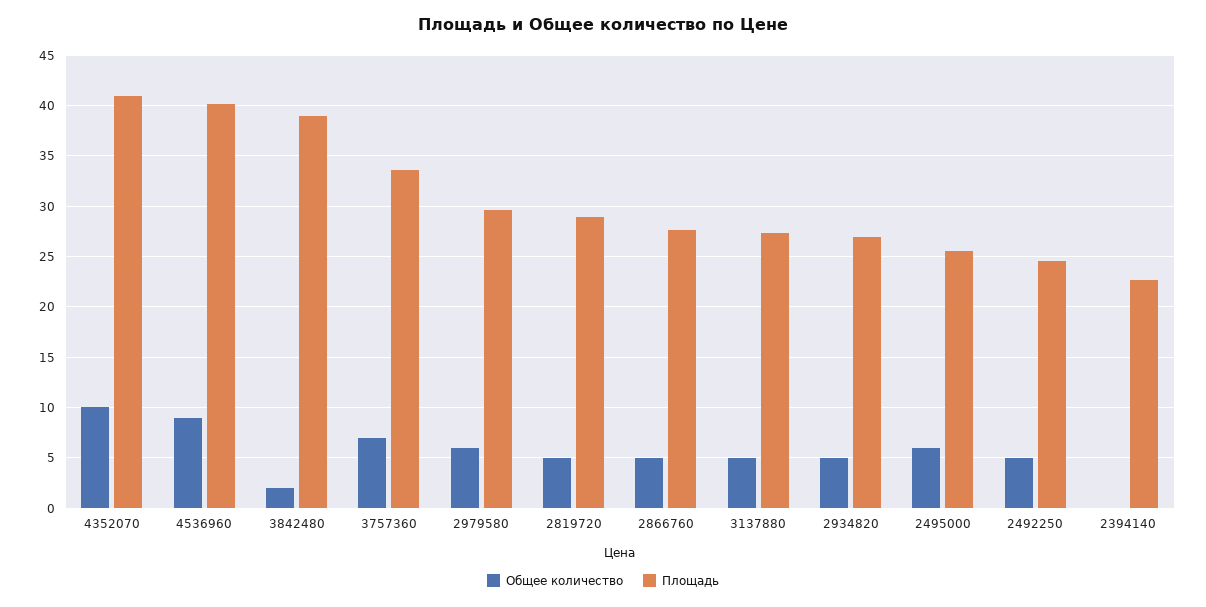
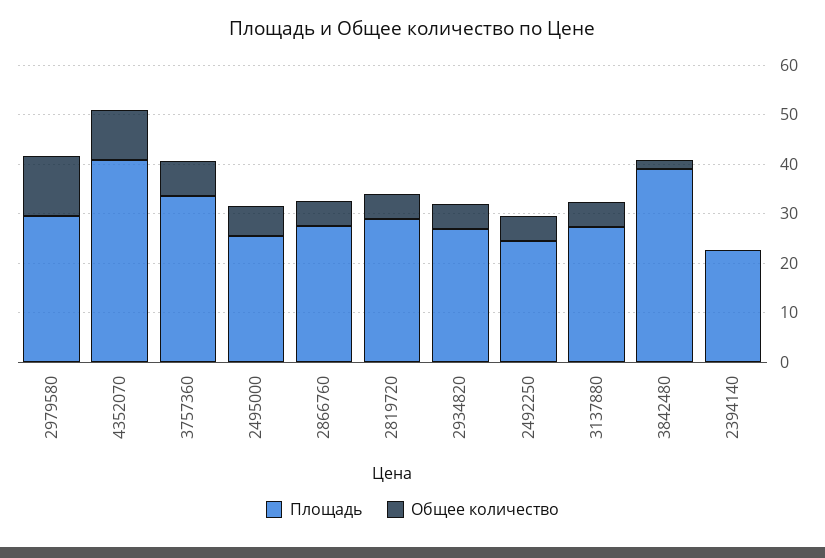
Общее количество, 4536960: 9 -> none
Площадь, 4536960: 40 -> none
Общее количество, 2979580: 6 -> 12

